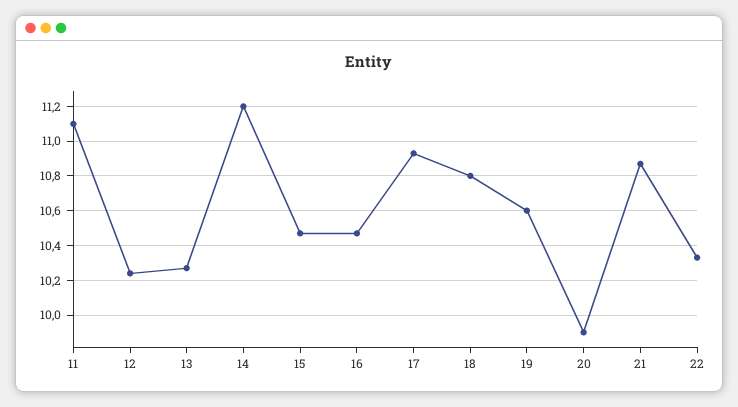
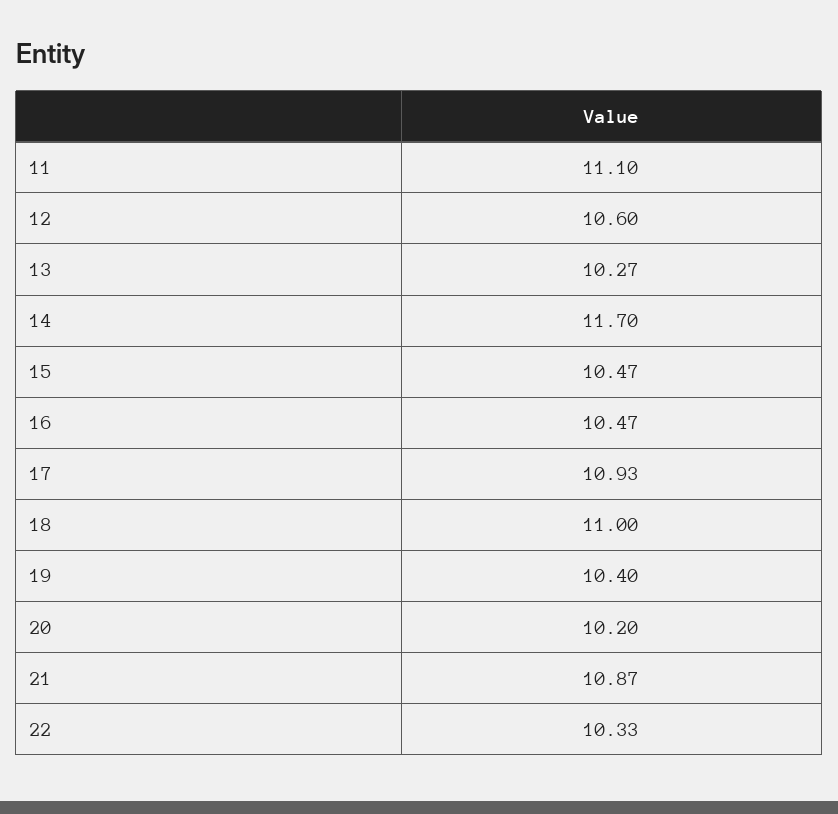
12: 10.25 -> 10.6
14: 11.2 -> 11.7
18: 10.8 -> 11
19: 10.6 -> 10.4
20: 9.9 -> 10.2

